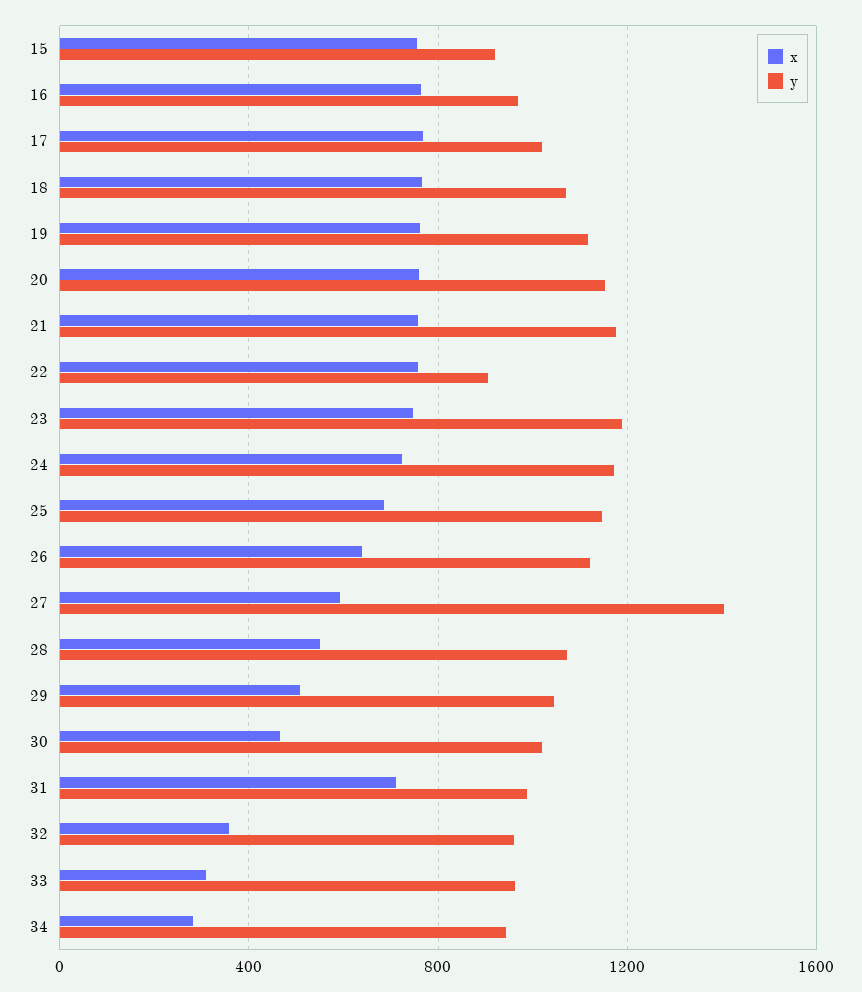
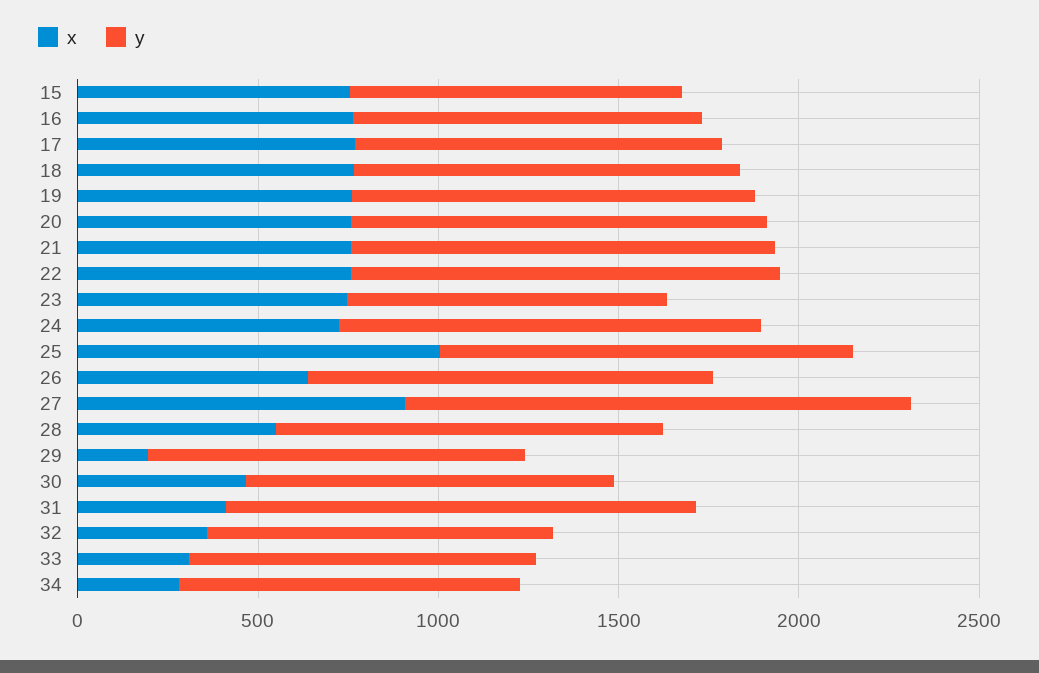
y, 22: 900 -> 1200
y, 23: 1200 -> 900
x, 25: 700 -> 1000
x, 27: 600 -> 900
x, 29: 500 -> 200
x, 31: 700 -> 400
y, 31: 1000 -> 1300

